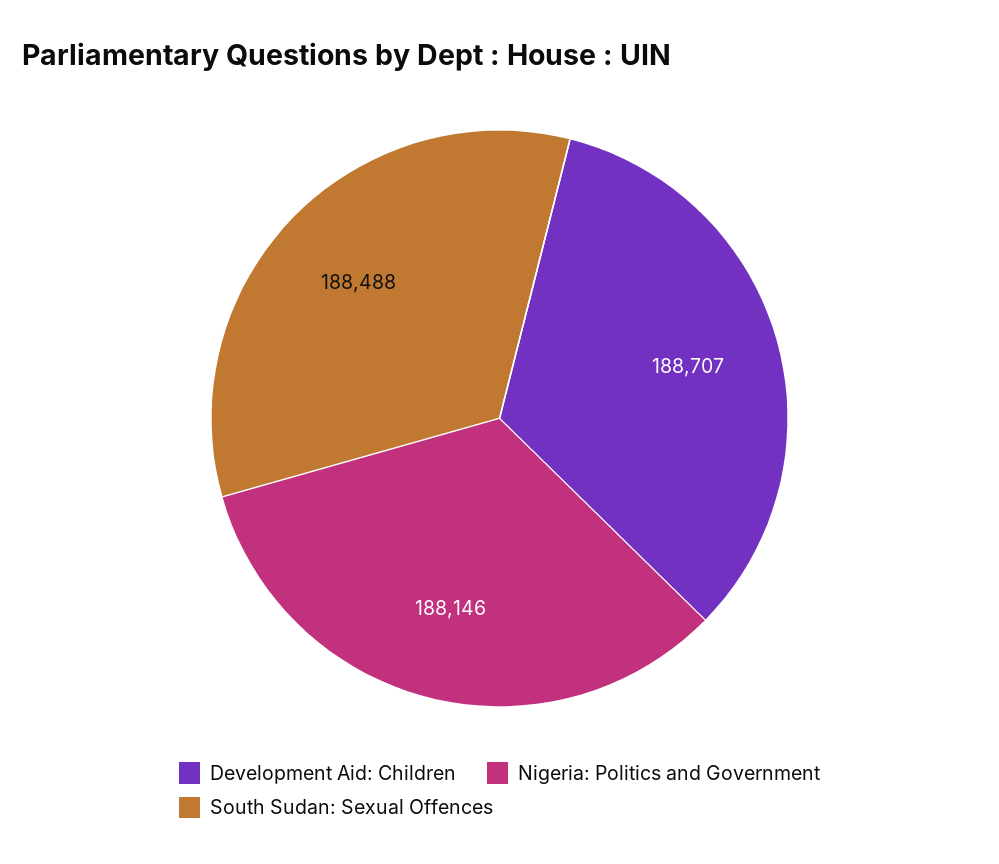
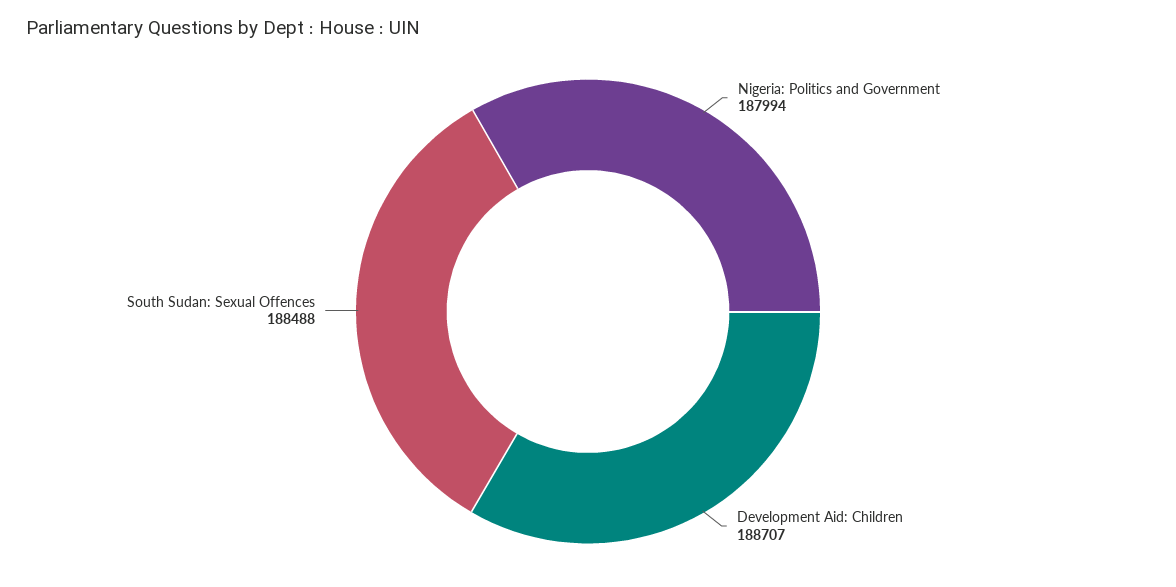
Nigeria: Politics and Government: 188146 -> 187994

